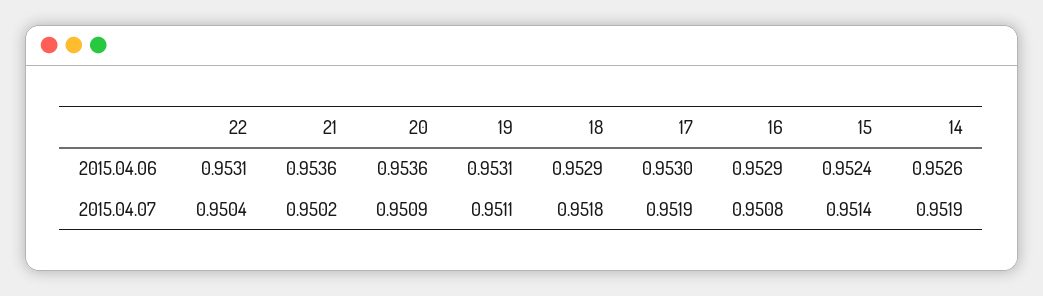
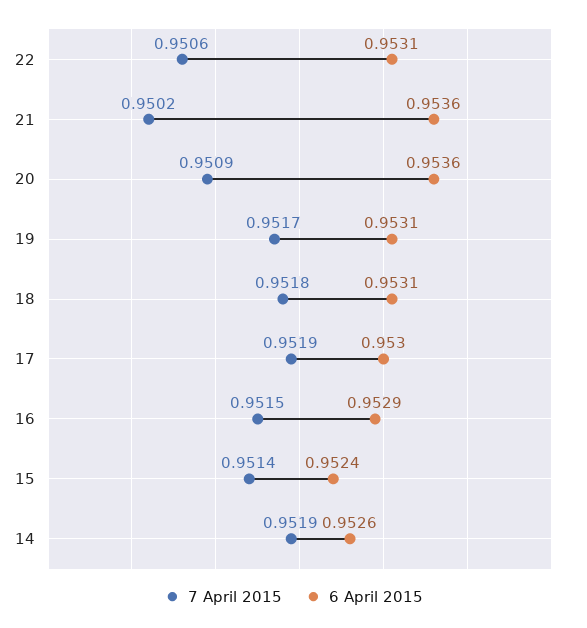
2015.04.06, 18: 0.9529 -> 0.9531
2015.04.07, 22: 0.9504 -> 0.9506
2015.04.07, 19: 0.9511 -> 0.9517
2015.04.07, 16: 0.9508 -> 0.9515

